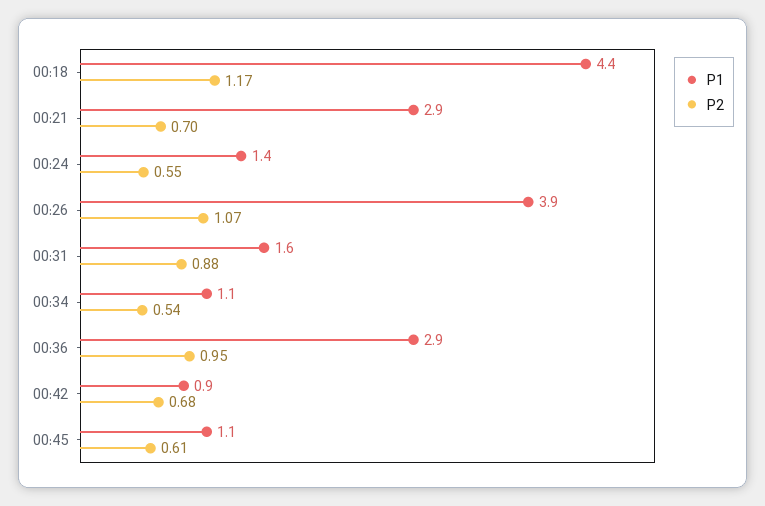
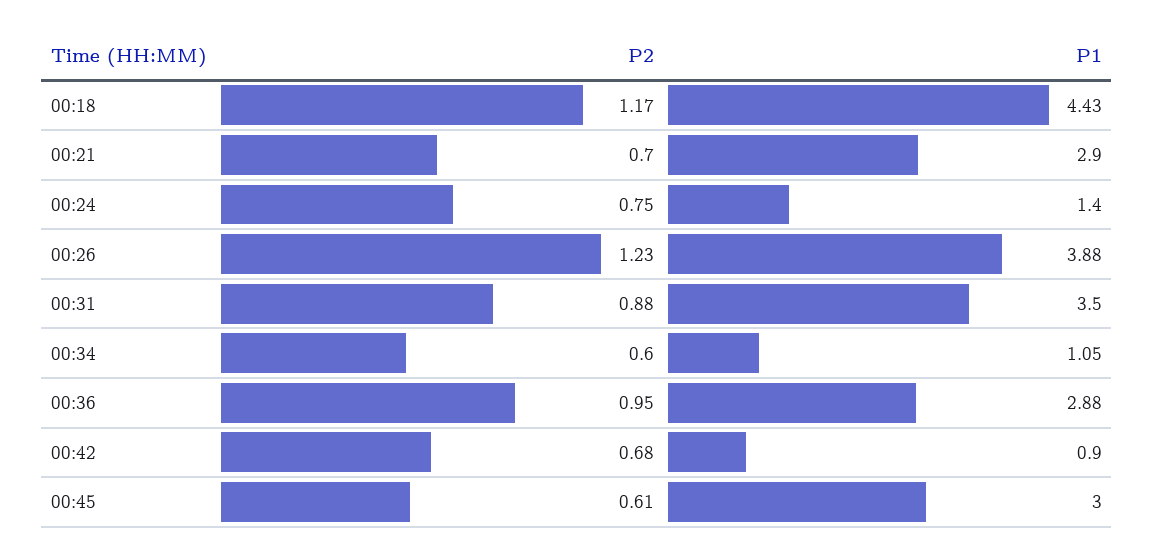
P2, 00:24: 0.55 -> 0.75
P2, 00:26: 1.07 -> 1.23
P1, 00:31: 1.6 -> 3.5
P2, 00:34: 0.54 -> 0.6
P1, 00:45: 1.1 -> 3

